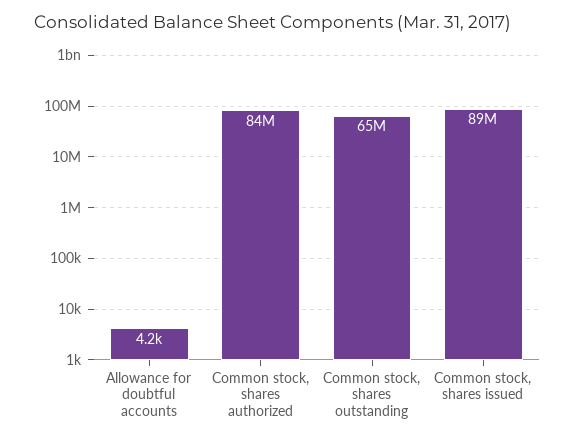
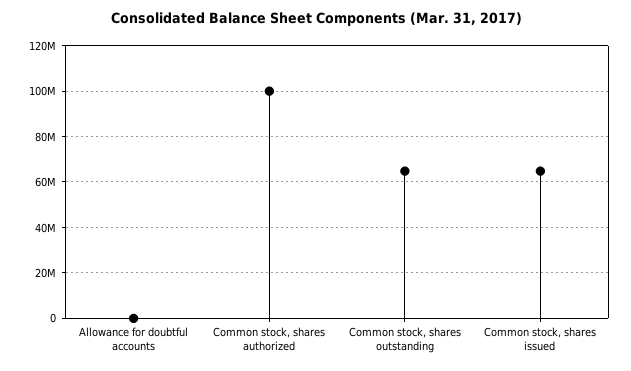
Common stock, shares authorized: 84000000 -> 100000000
Common stock, shares issued: 89000000 -> 65000000

